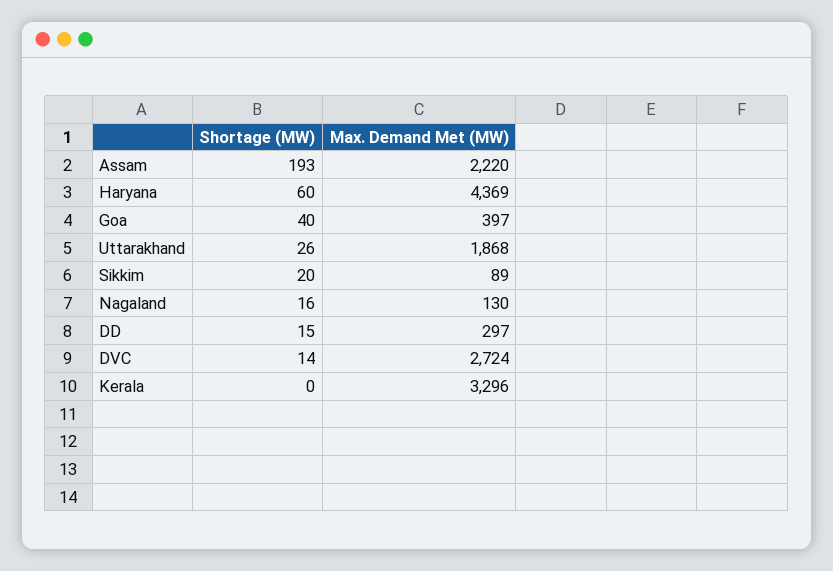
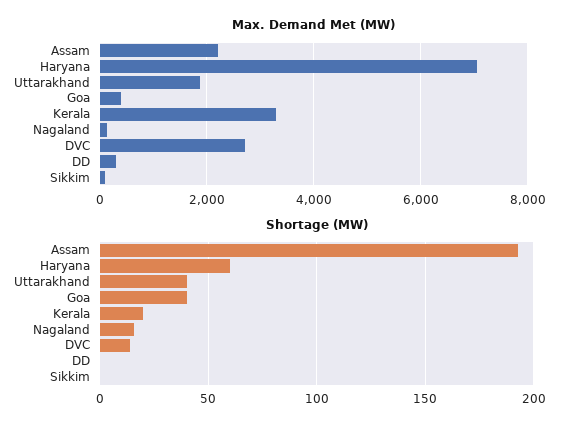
Max. Demand Met (MW), Haryana: 4369 -> 7000
Shortage (MW), Uttarakhand: 26 -> 40
Shortage (MW), Sikkim: 20 -> 0
Shortage (MW), DD: 15 -> 0
Shortage (MW), Kerala: 0 -> 20

